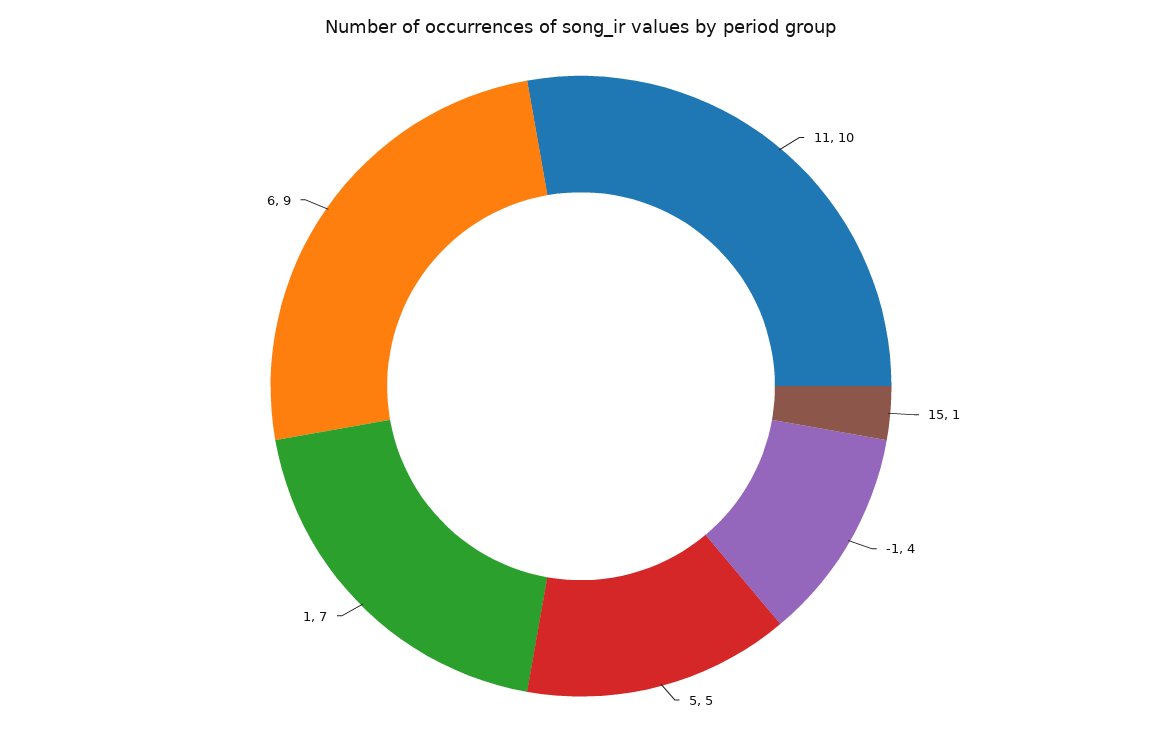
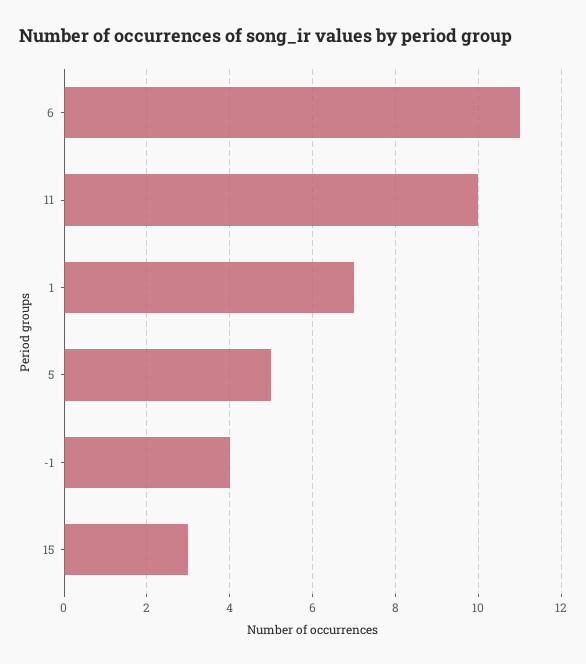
15: 1 -> 3
6: 9 -> 11

